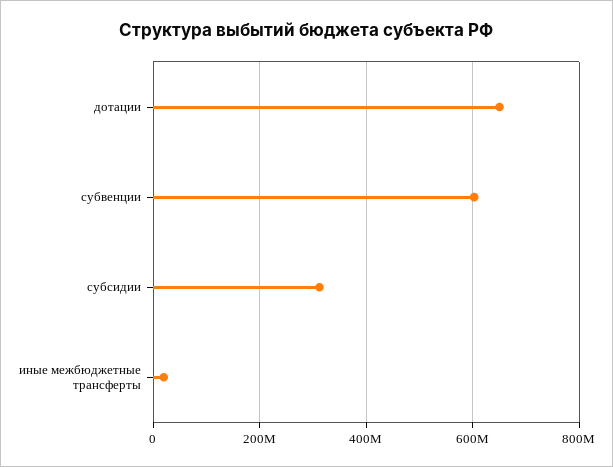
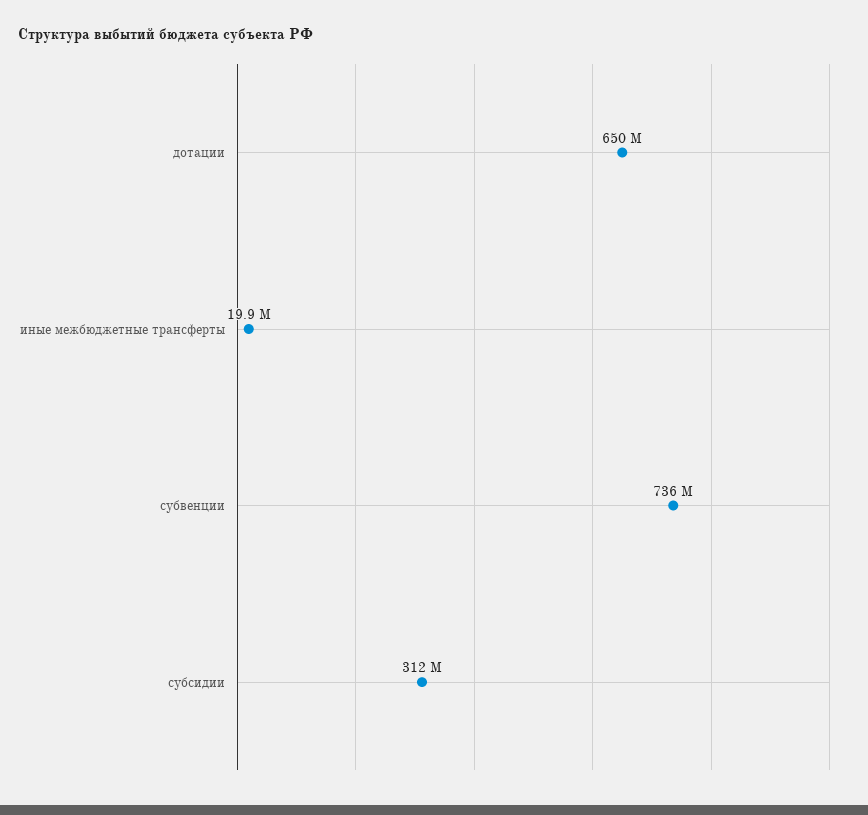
субвенции: 600000000 -> 736000000

